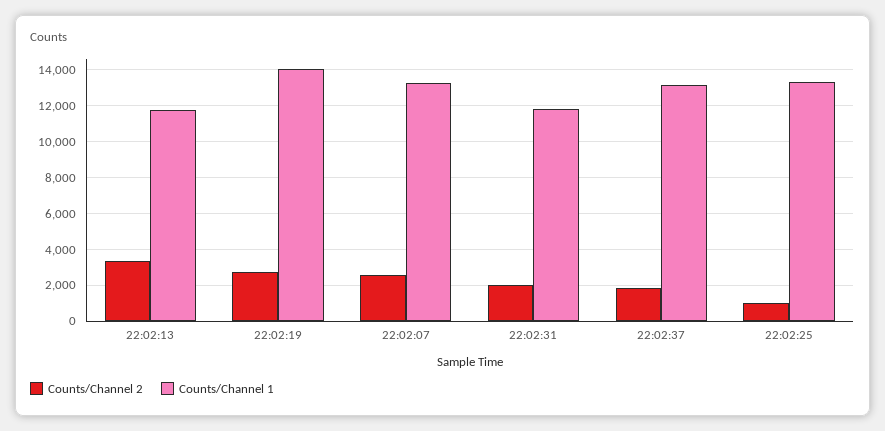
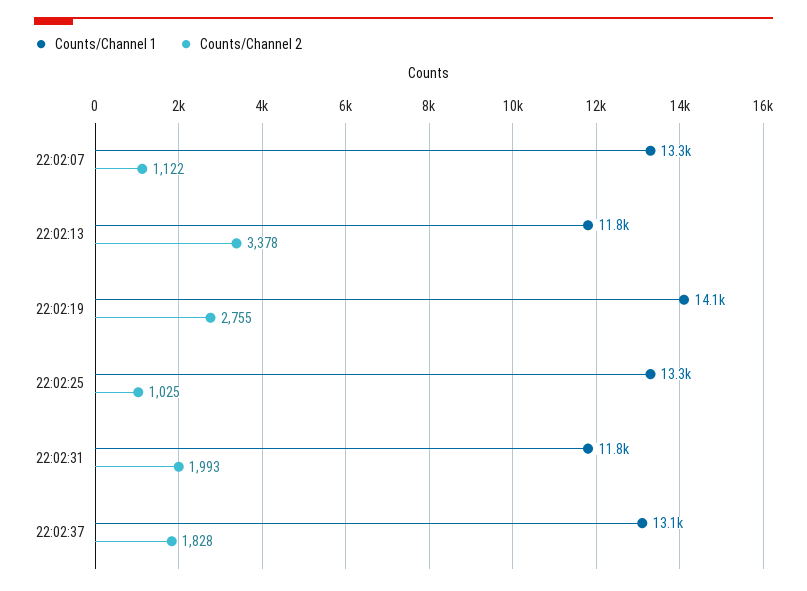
Counts/Channel 2, 22:02:07: 2500 -> 1122

